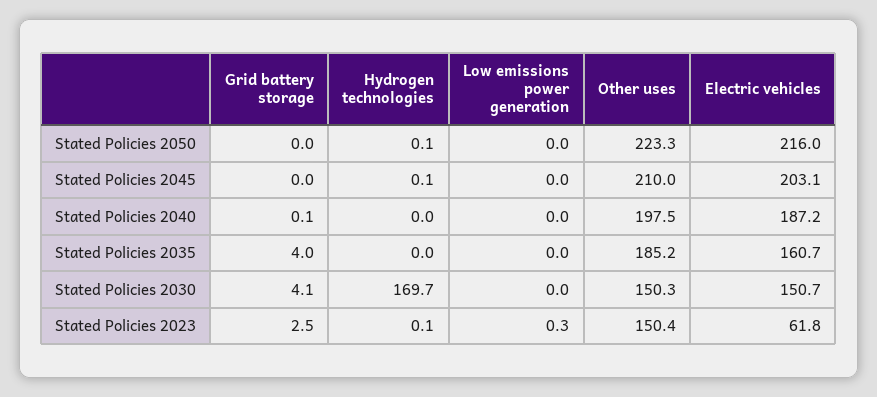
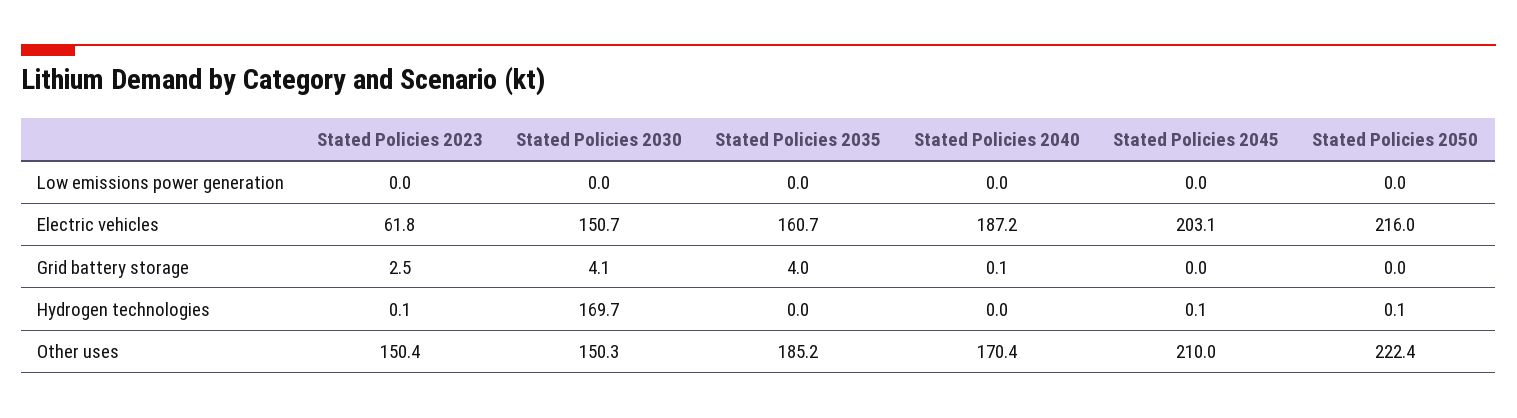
Other uses, Stated Policies 2050: 223.3 -> 222.4
Other uses, Stated Policies 2040: 197.5 -> 170.4
Low emissions power generation, Stated Policies 2023: 0.3 -> 0

